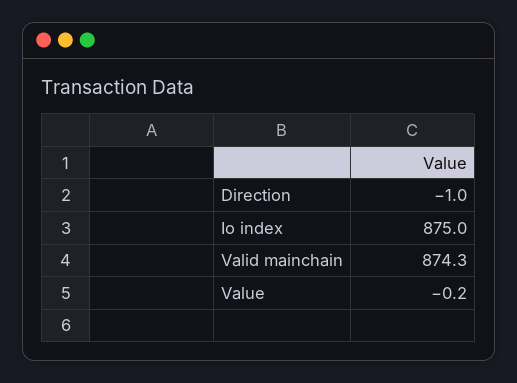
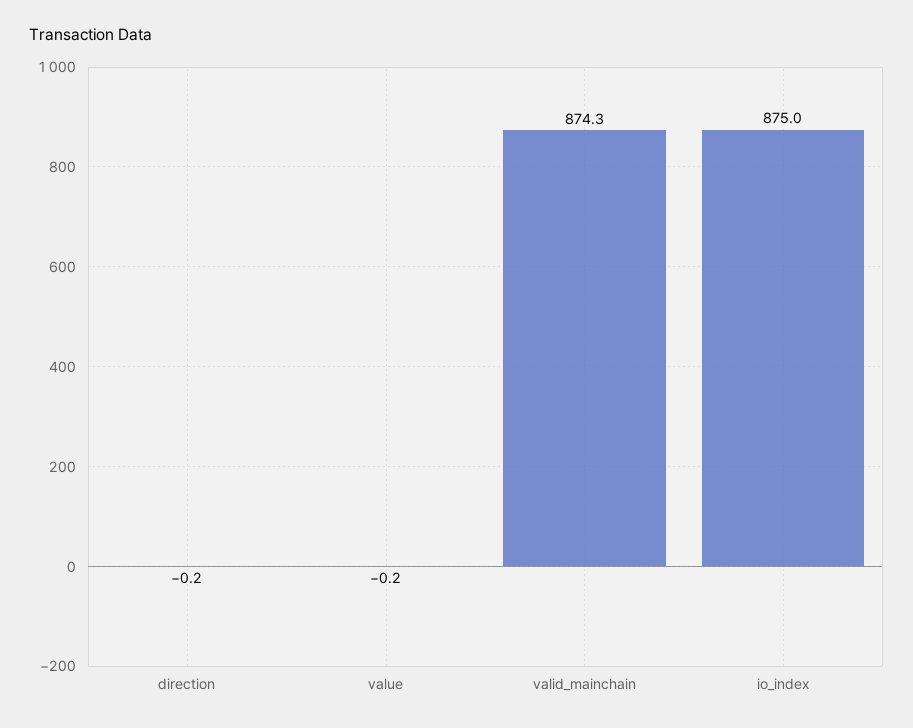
Direction: -1 -> -0.2

